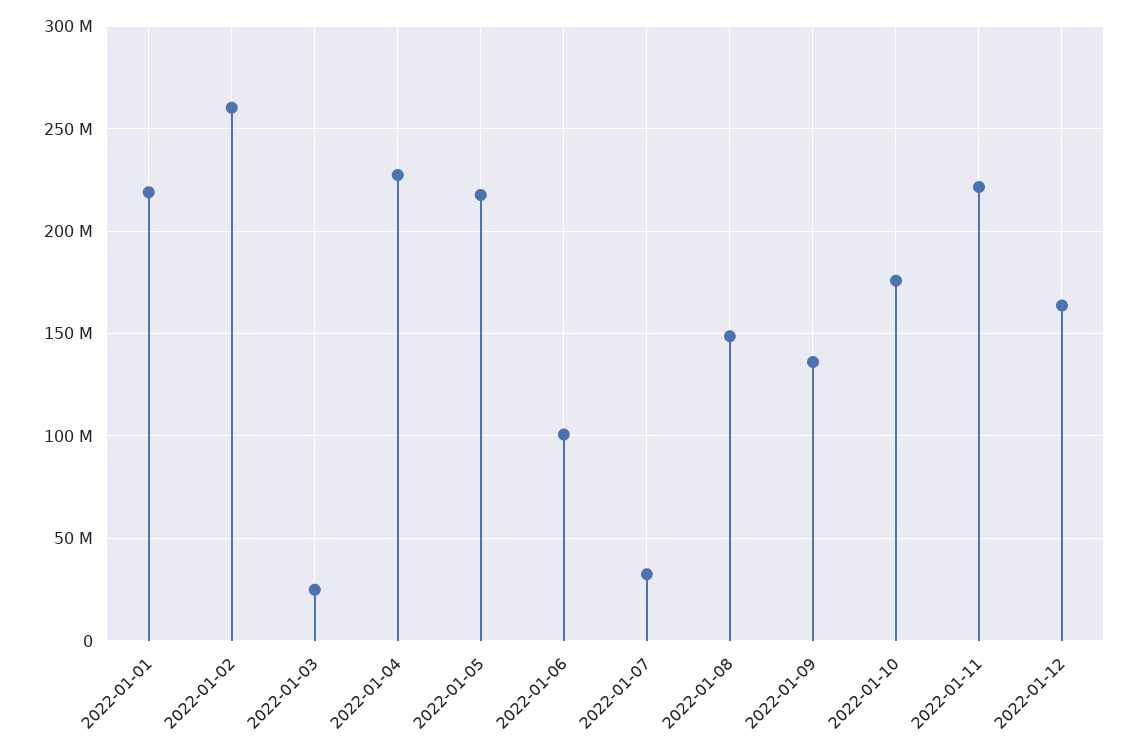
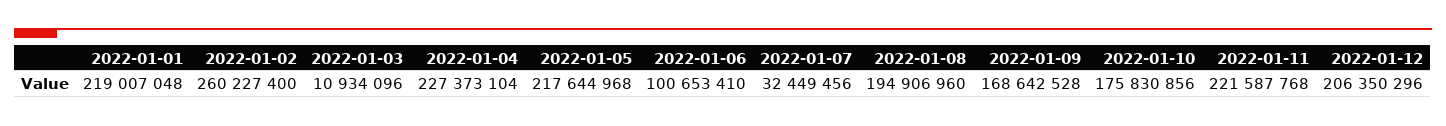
2022-01-03: 25000000 -> 10934096
2022-01-08: 150000000 -> 194906960
2022-01-09: 135000000 -> 168642528
2022-01-12: 165000000 -> 206350296

